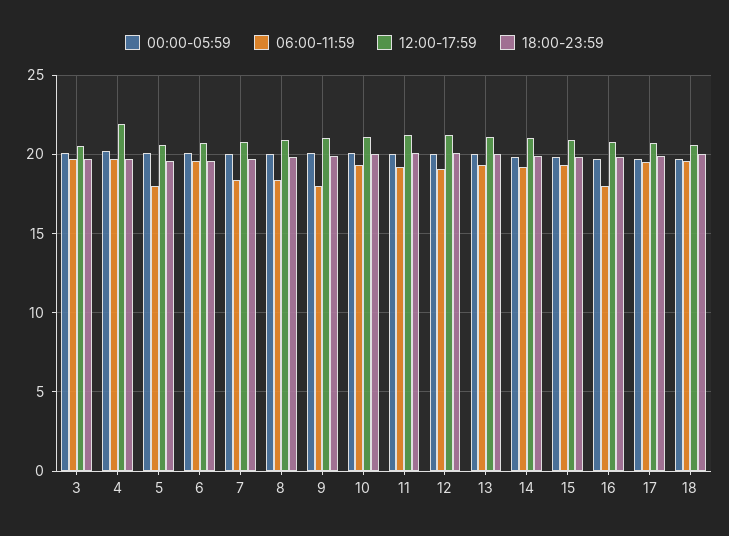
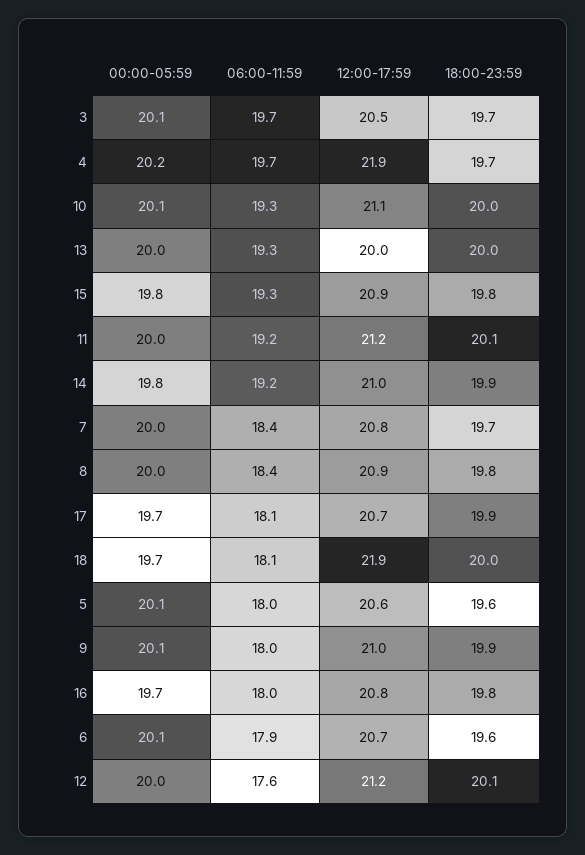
06:00-11:59, 6: 19.5 -> 17.9
06:00-11:59, 12: 19 -> 17.6
12:00-17:59, 13: 21 -> 20
06:00-11:59, 17: 19.5 -> 18.1
06:00-11:59, 18: 19.5 -> 18.1
12:00-17:59, 18: 20.5 -> 21.9

